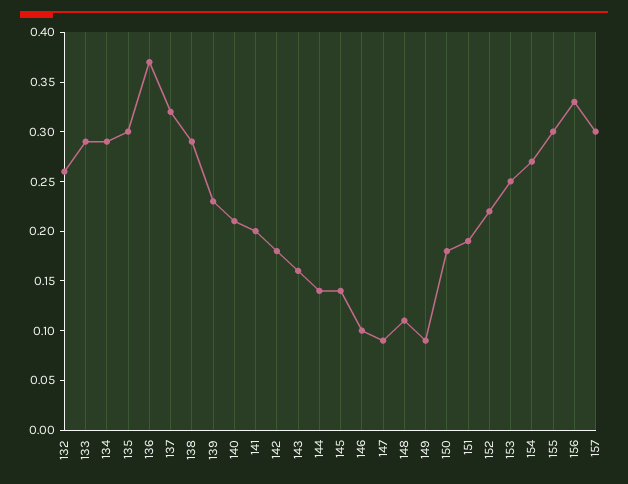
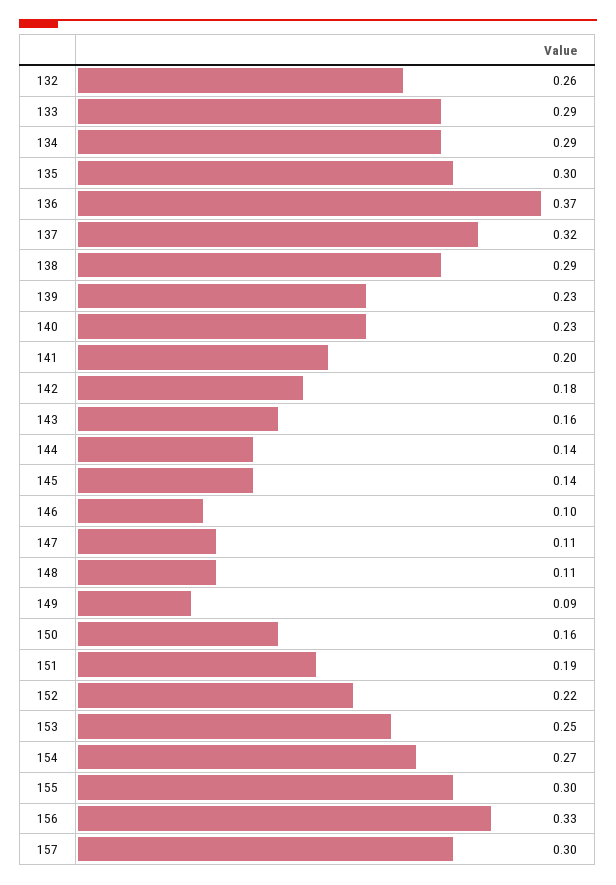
140: 0.21 -> 0.23
147: 0.09 -> 0.11
150: 0.18 -> 0.16

